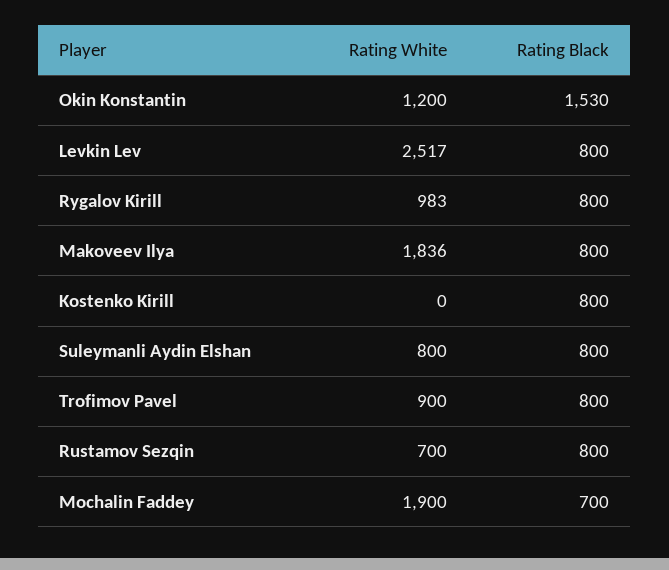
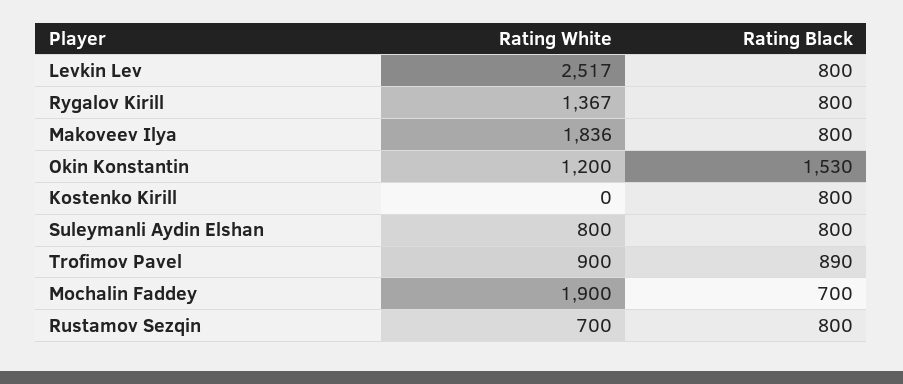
Rating White, Rygalov Kirill: 983 -> 1367
Rating Black, Trofimov Pavel: 800 -> 890

